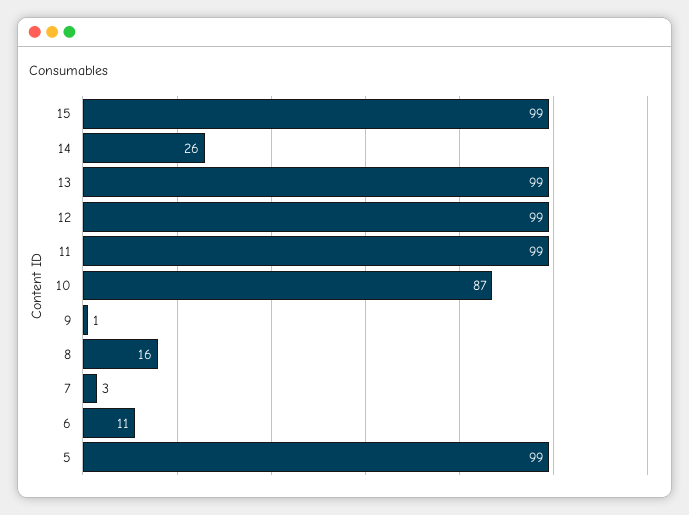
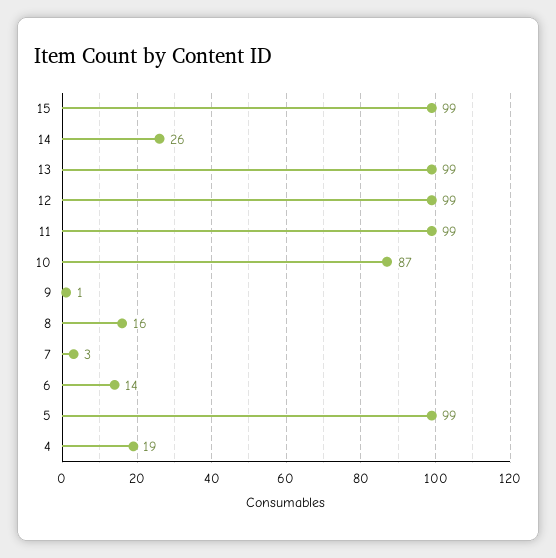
6: 11 -> 14
4: none -> 19

